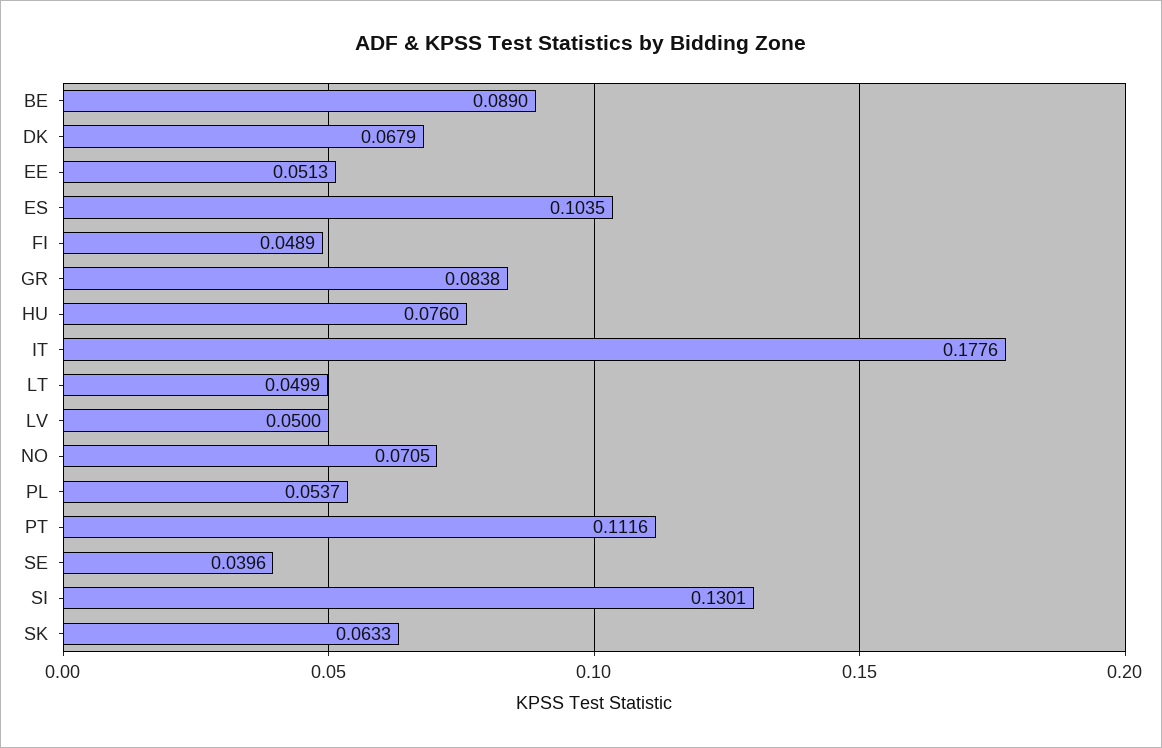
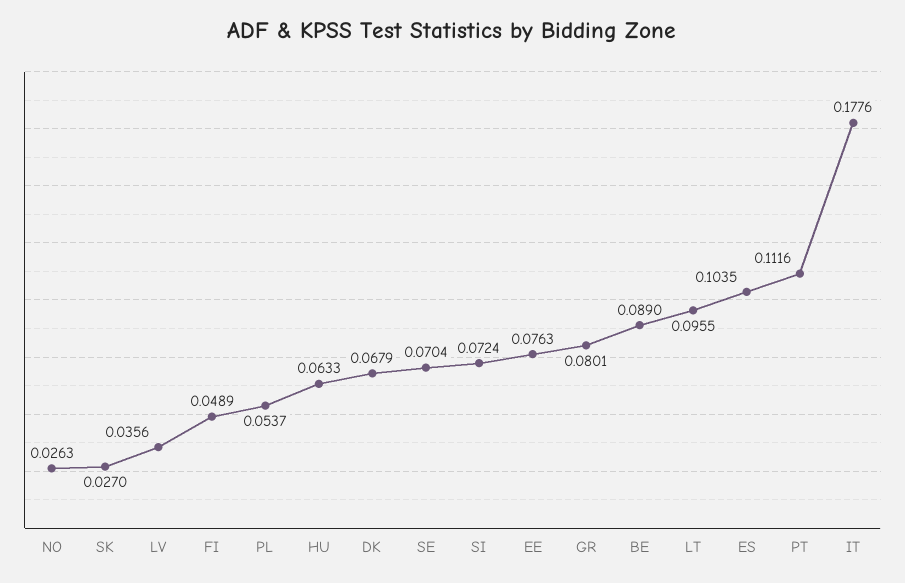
EE: 0.0513 -> 0.0763
GR: 0.0838 -> 0.0801
HU: 0.076 -> 0.0633
LT: 0.0499 -> 0.0955
LV: 0.05 -> 0.0356
NO: 0.0705 -> 0.0263
SE: 0.0396 -> 0.0704
SI: 0.1301 -> 0.0724
SK: 0.0633 -> 0.027

